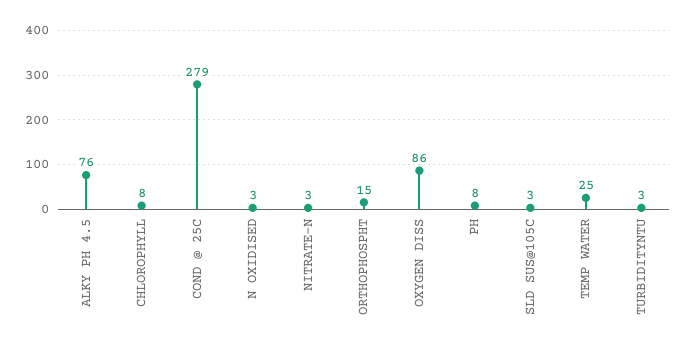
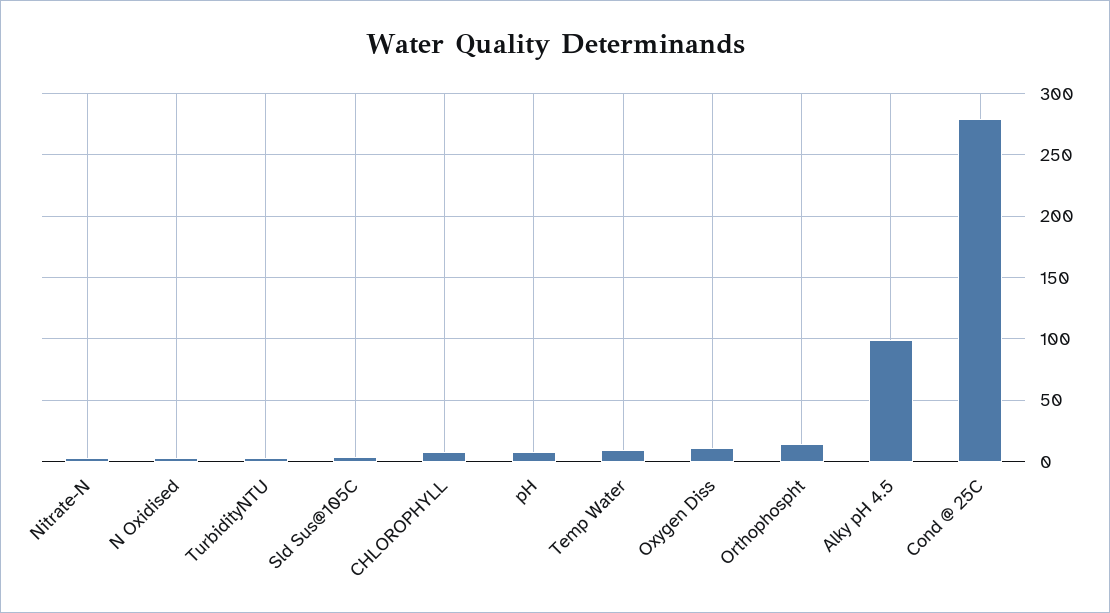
ALKY PH 4.5: 76 -> 100
OXYGEN DISS: 86 -> 10
TEMP WATER: 25 -> 10

